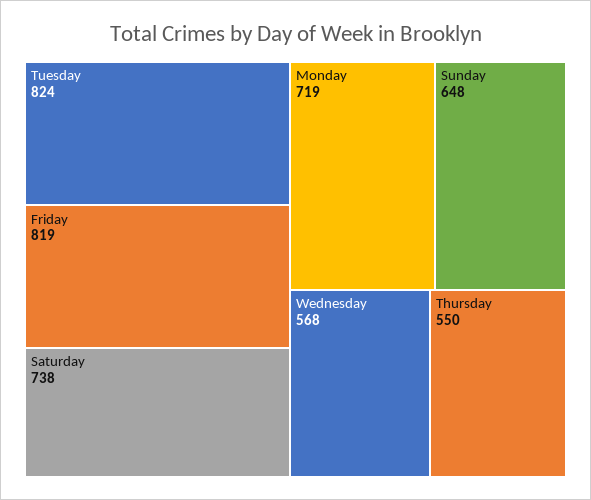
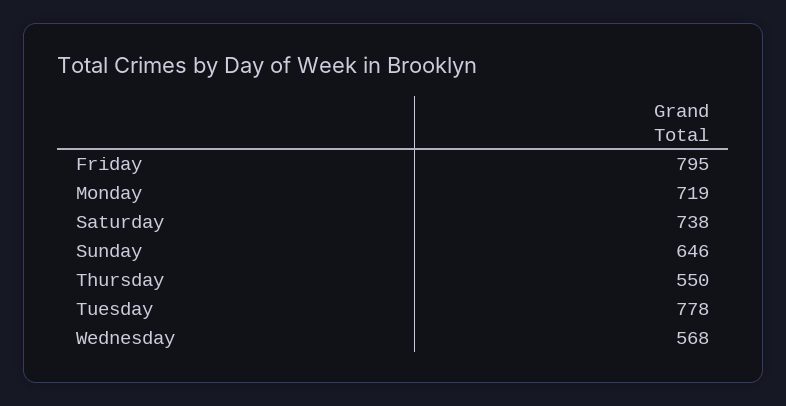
Tuesday: 824 -> 778
Friday: 819 -> 795
Sunday: 648 -> 646

